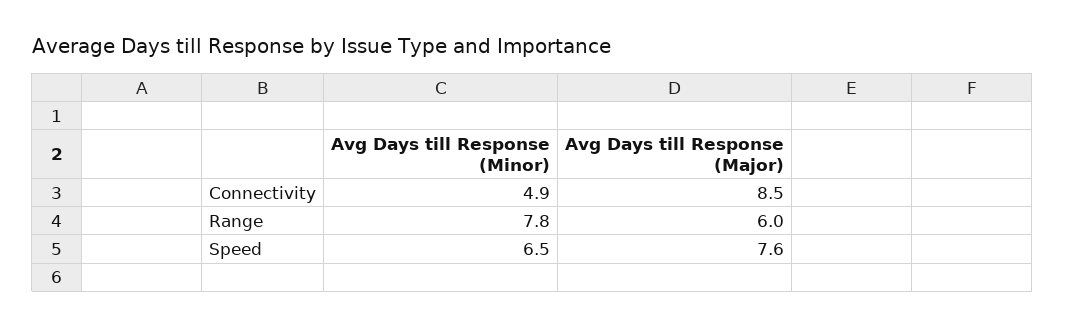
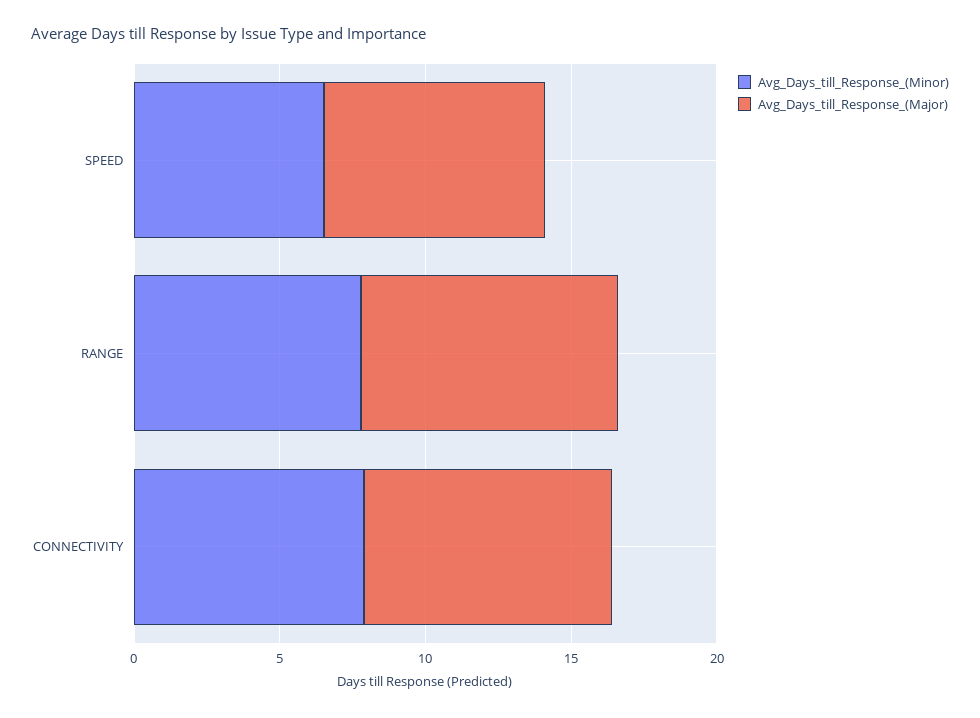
Avg Days till Response (Minor), Connectivity: 4.9 -> 8
Avg Days till Response (Major), Range: 6 -> 9

